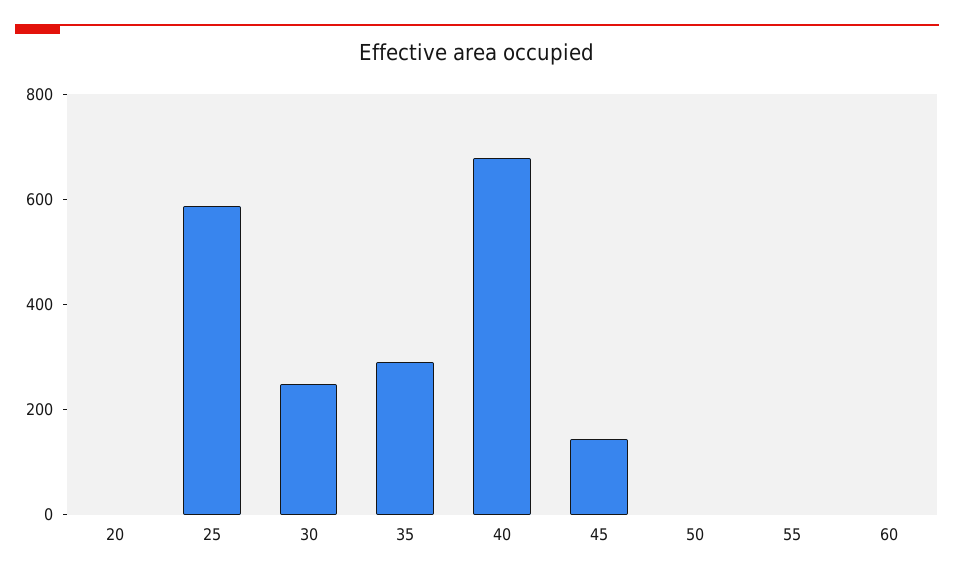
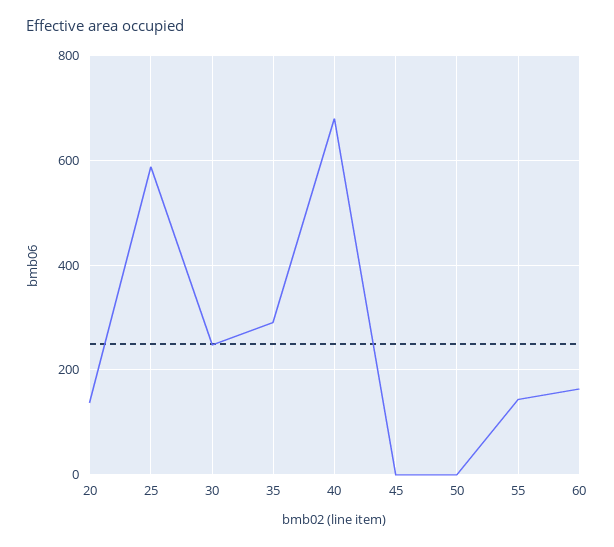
20: 0 -> 140
45: 150 -> 0
55: 0 -> 140
60: 0 -> 160

